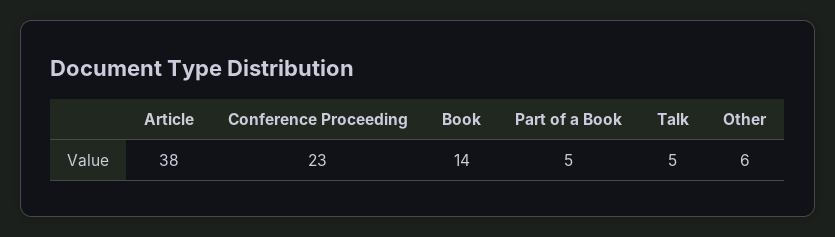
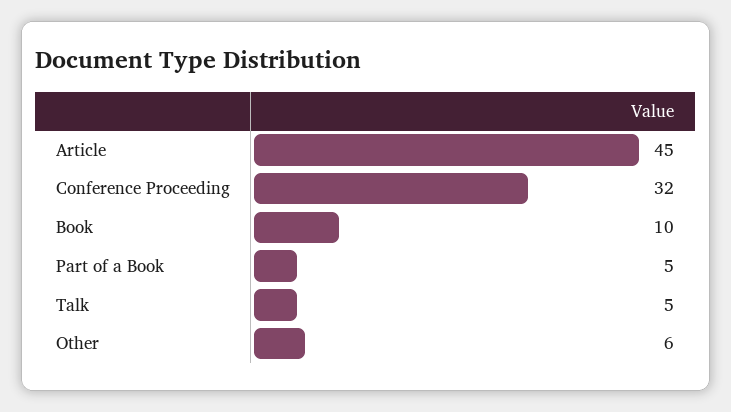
Article: 38 -> 45
Conference Proceeding: 23 -> 32
Book: 14 -> 10

